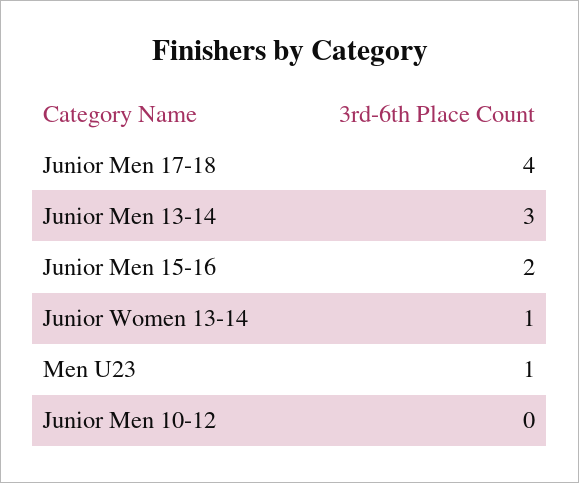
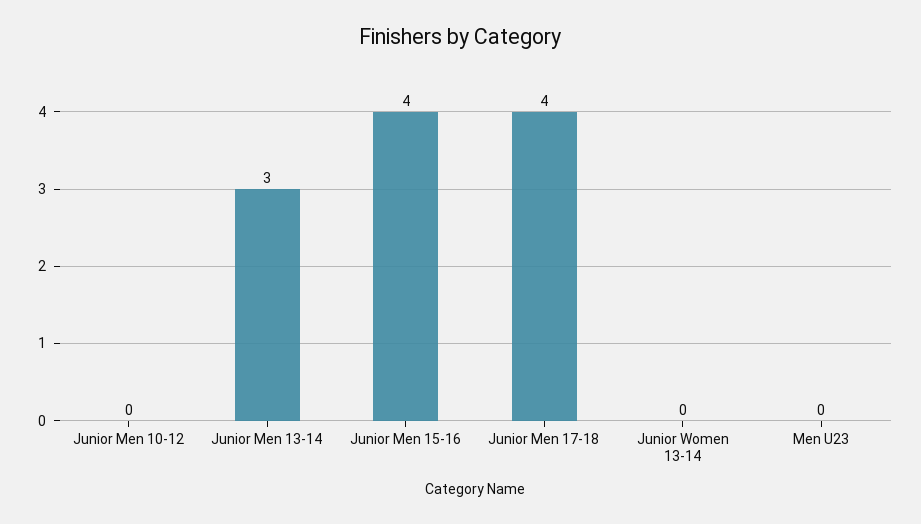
Junior Men 15-16: 2 -> 4
Junior Women 13-14: 1 -> 0
Men U23: 1 -> 0

